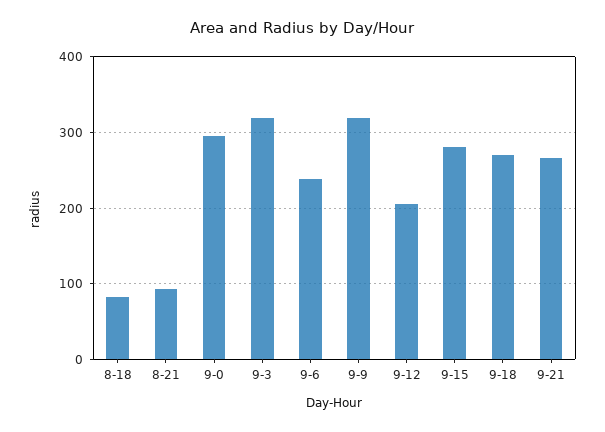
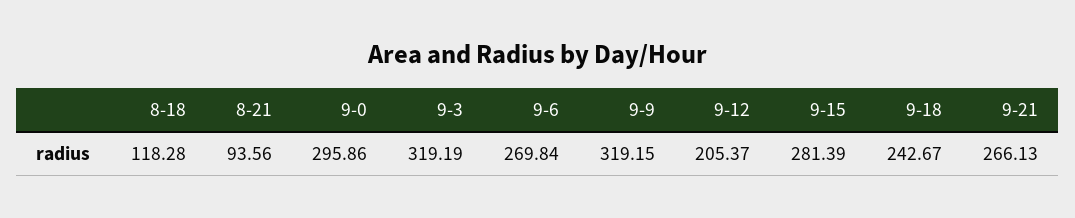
8-18: 80 -> 118.28
9-6: 240 -> 269.84
9-18: 270 -> 242.67

